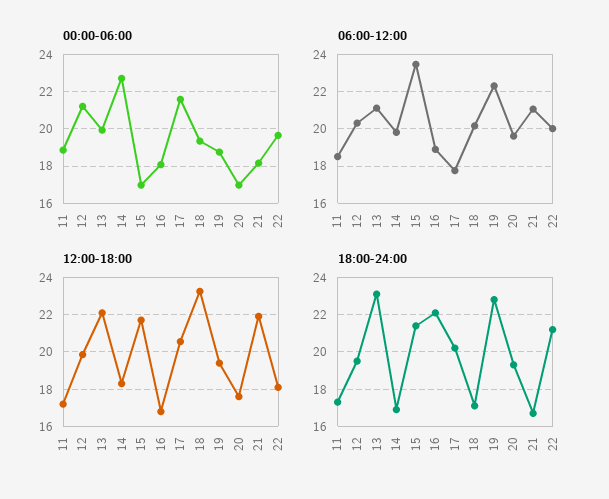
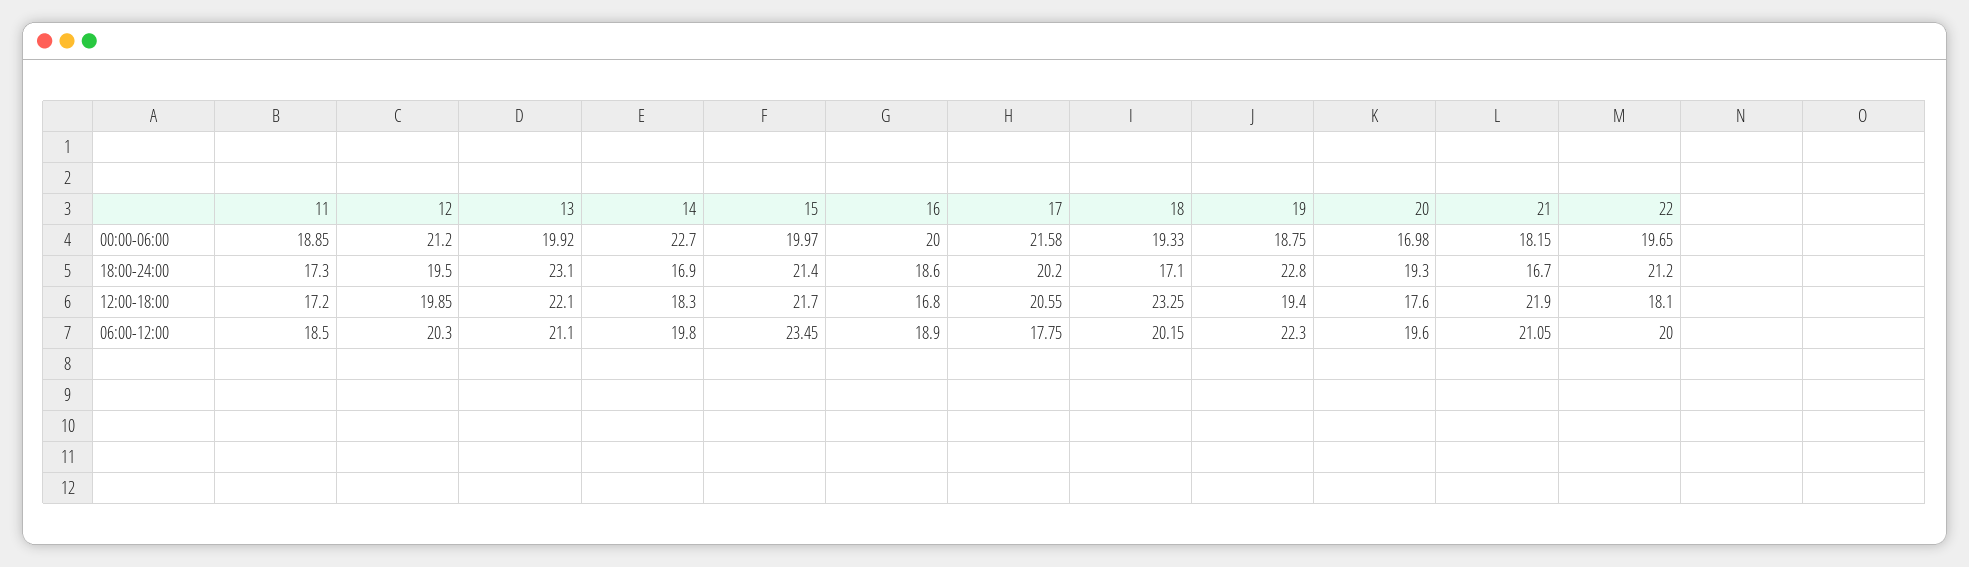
00:00-06:00, 15: 17 -> 19.97
00:00-06:00, 16: 18 -> 20
18:00-24:00, 16: 22 -> 18.6

